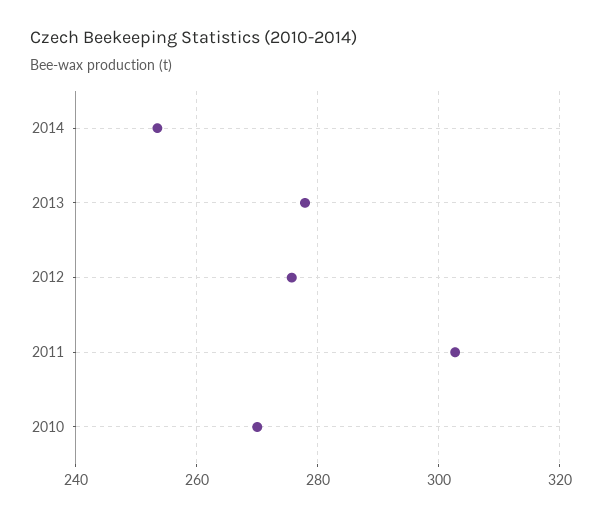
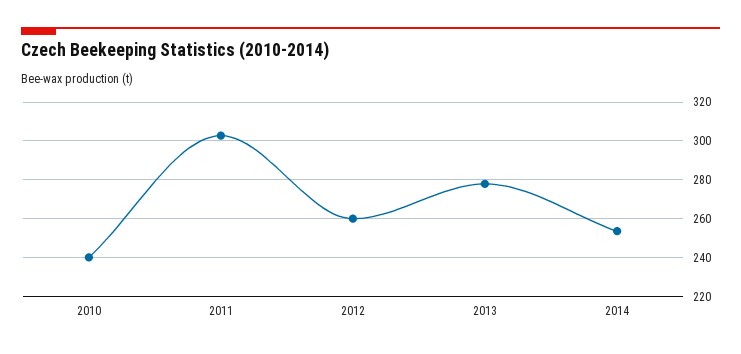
2012: 276 -> 260
2010: 270 -> 240

